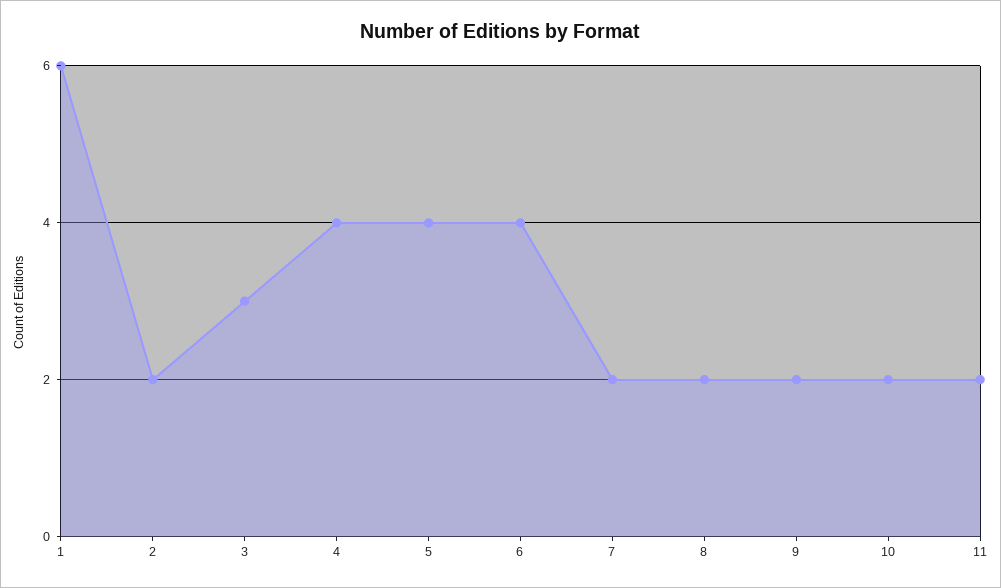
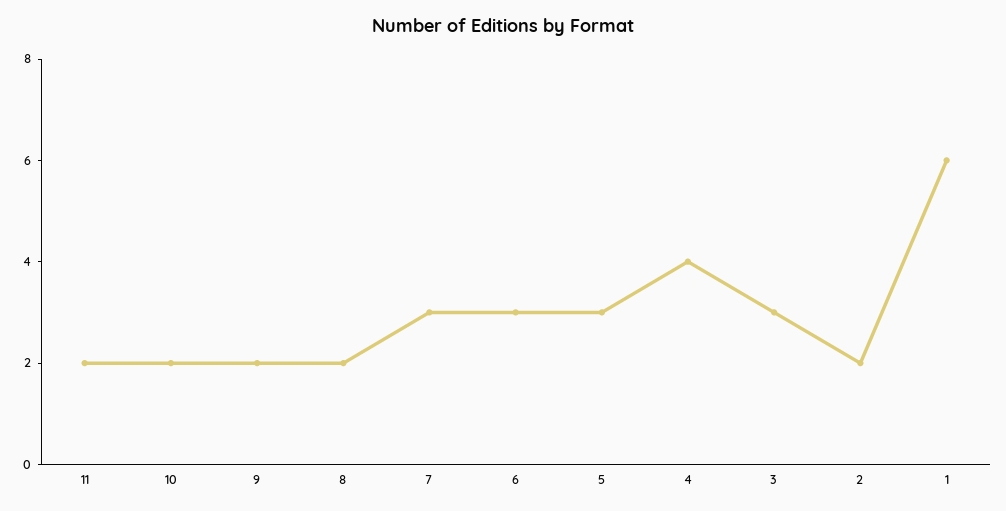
5: 4 -> 3
6: 4 -> 3
7: 2 -> 3

